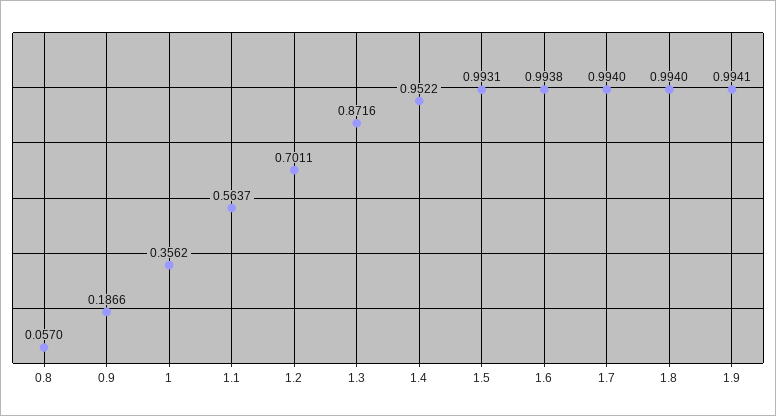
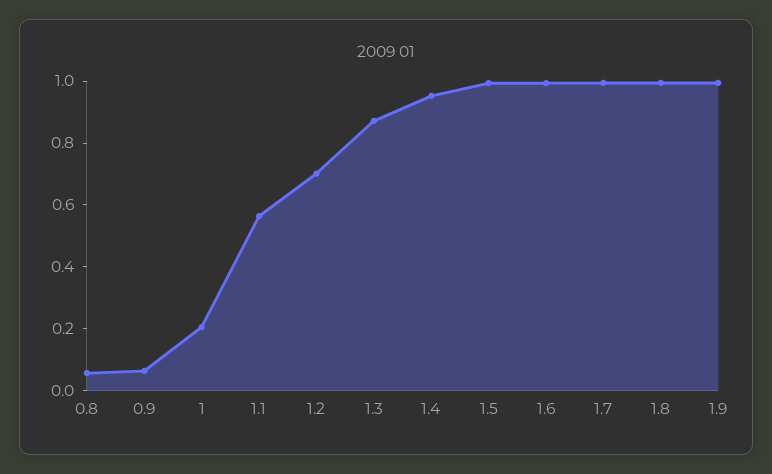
0.9: 0.1866 -> 0.05
1: 0.3562 -> 0.2

